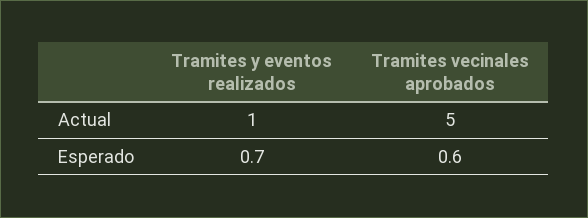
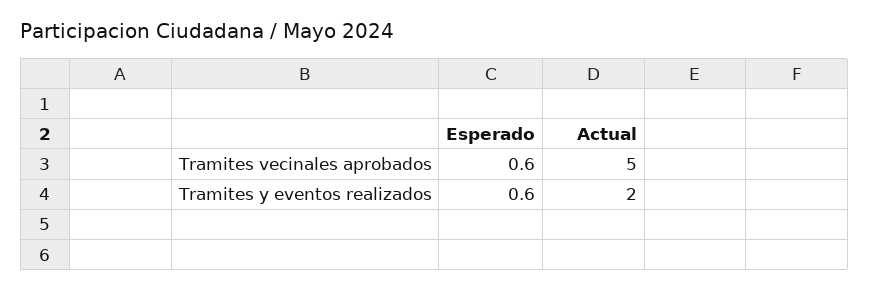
Tramites y eventos realizados, Actual: 1 -> 2
Tramites y eventos realizados, Esperado: 0.7 -> 0.6

